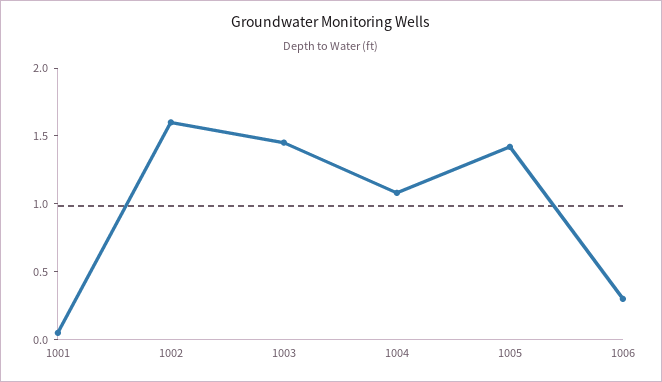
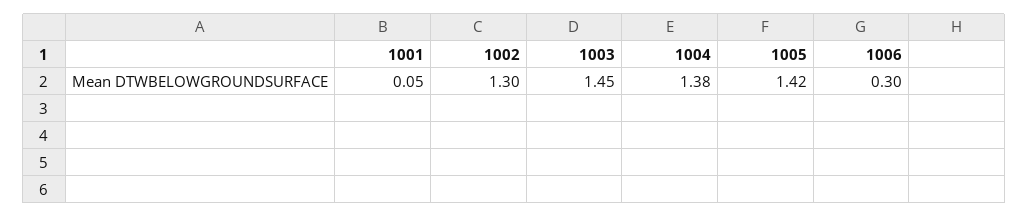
1002: 1.6 -> 1.3
1004: 1.1 -> 1.38

